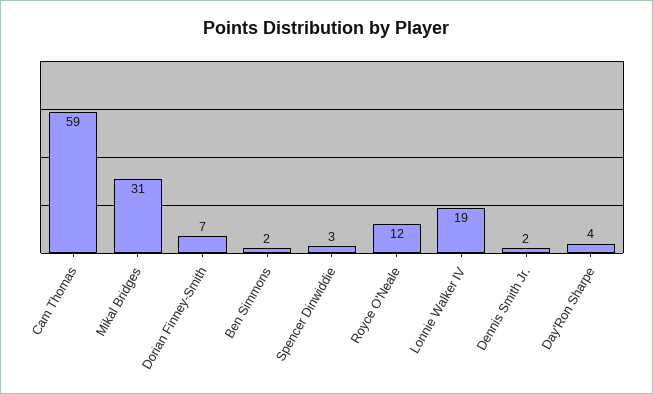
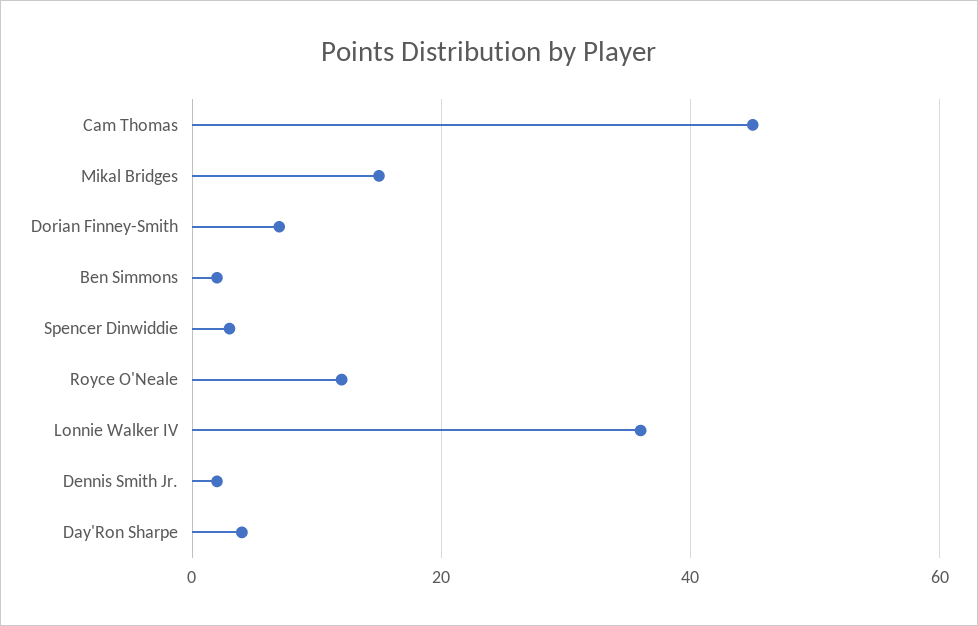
Cam Thomas: 59 -> 45
Mikal Bridges: 31 -> 15
Lonnie Walker IV: 19 -> 35

